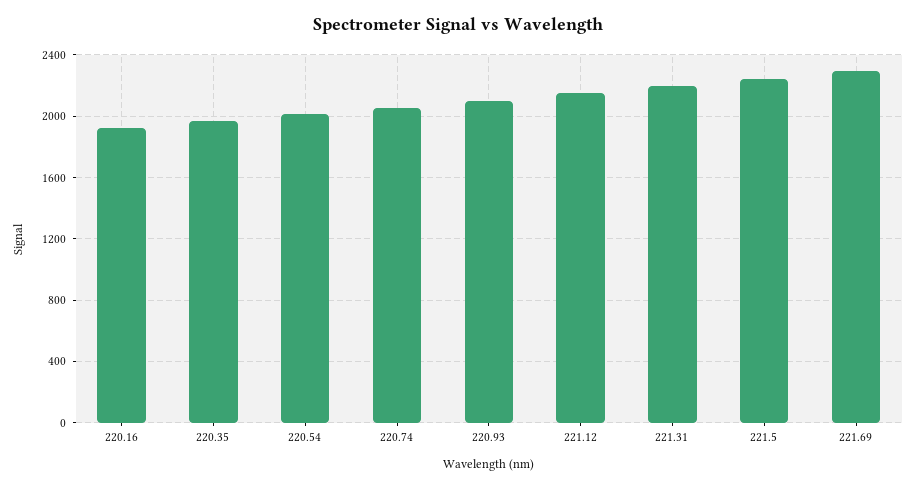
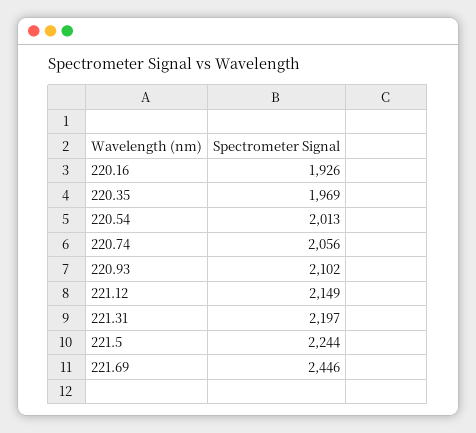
221.69: 2300 -> 2446

